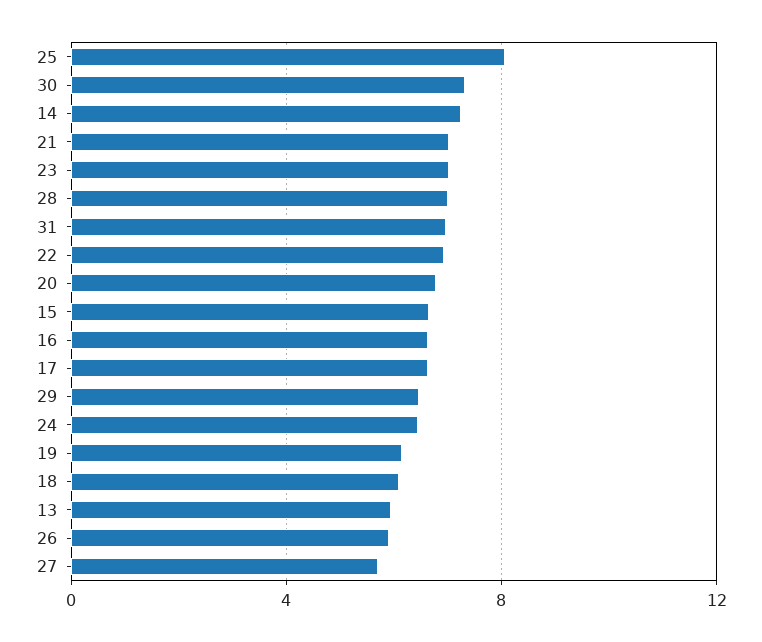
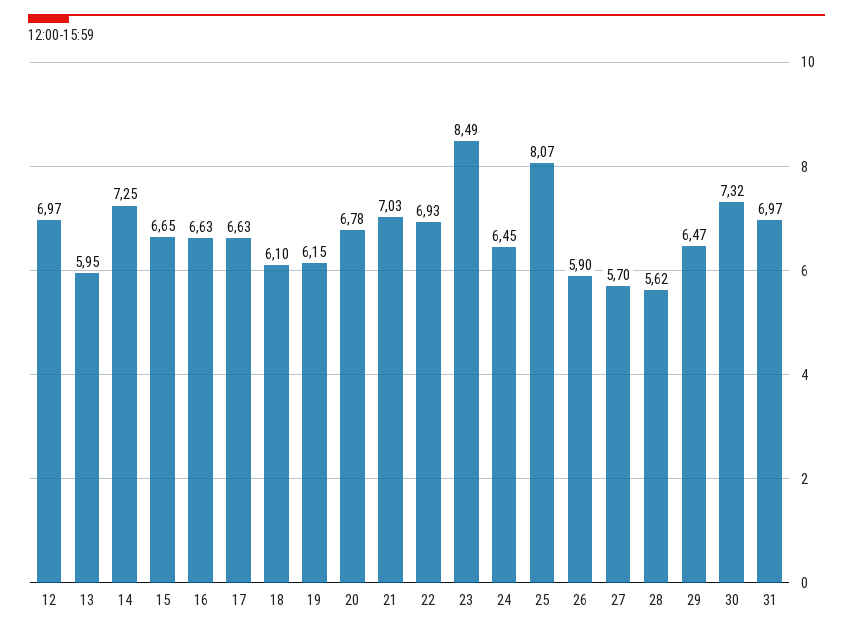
23: 7 -> 8.49
28: 7 -> 5.62
12: none -> 6.97

